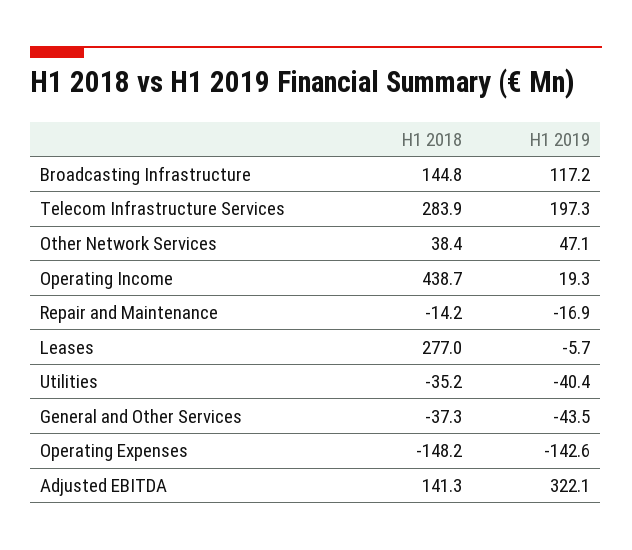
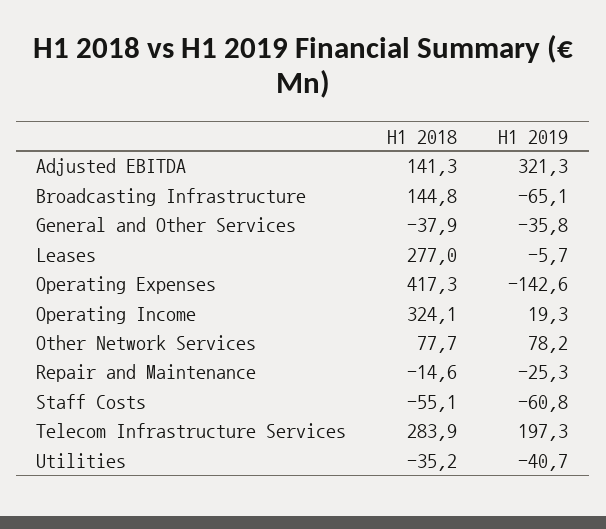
H1 2019, Broadcasting Infrastructure: 117.2 -> -65.1
H1 2018, Other Network Services: 38.4 -> 77.7
H1 2019, Other Network Services: 47.1 -> 78.2
H1 2018, Operating Income: 438.7 -> 324.1
H1 2018, Repair and Maintenance: -14.2 -> -14.6
H1 2019, Repair and Maintenance: -16.9 -> -25.3
H1 2019, Utilities: -40.4 -> -40.7
H1 2018, General and Other Services: -37.3 -> -37.9
H1 2019, General and Other Services: -43.5 -> -35.8
H1 2018, Operating Expenses: -148.2 -> 417.3
H1 2019, Adjusted EBITDA: 322.1 -> 321.3
H1 2018, Staff Costs: none -> -55.1
H1 2019, Staff Costs: none -> -60.8

